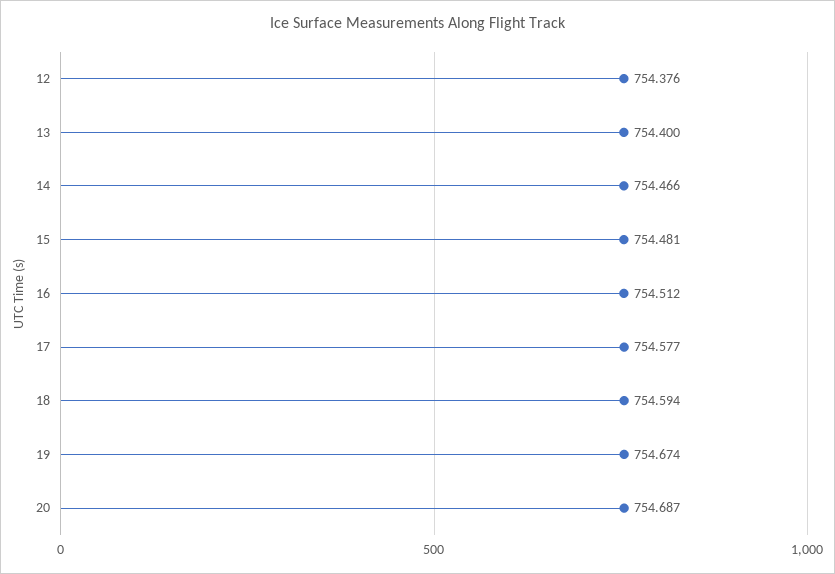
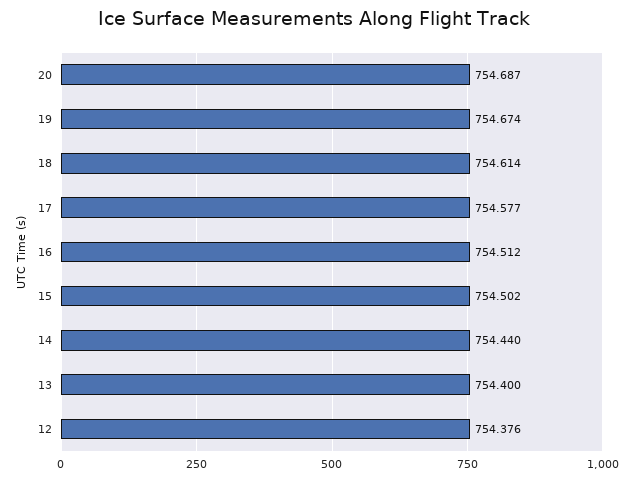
14: 754.466 -> 754.44
15: 754.481 -> 754.502
18: 754.594 -> 754.614

